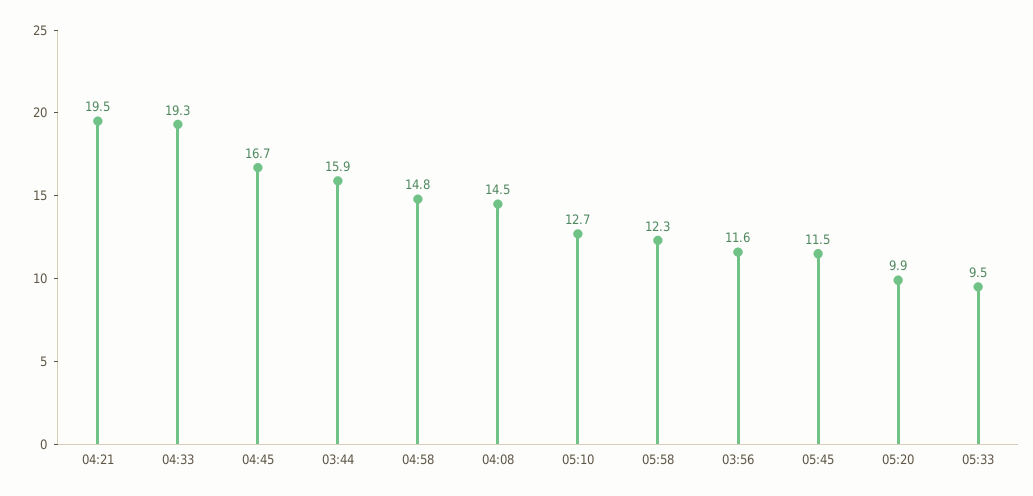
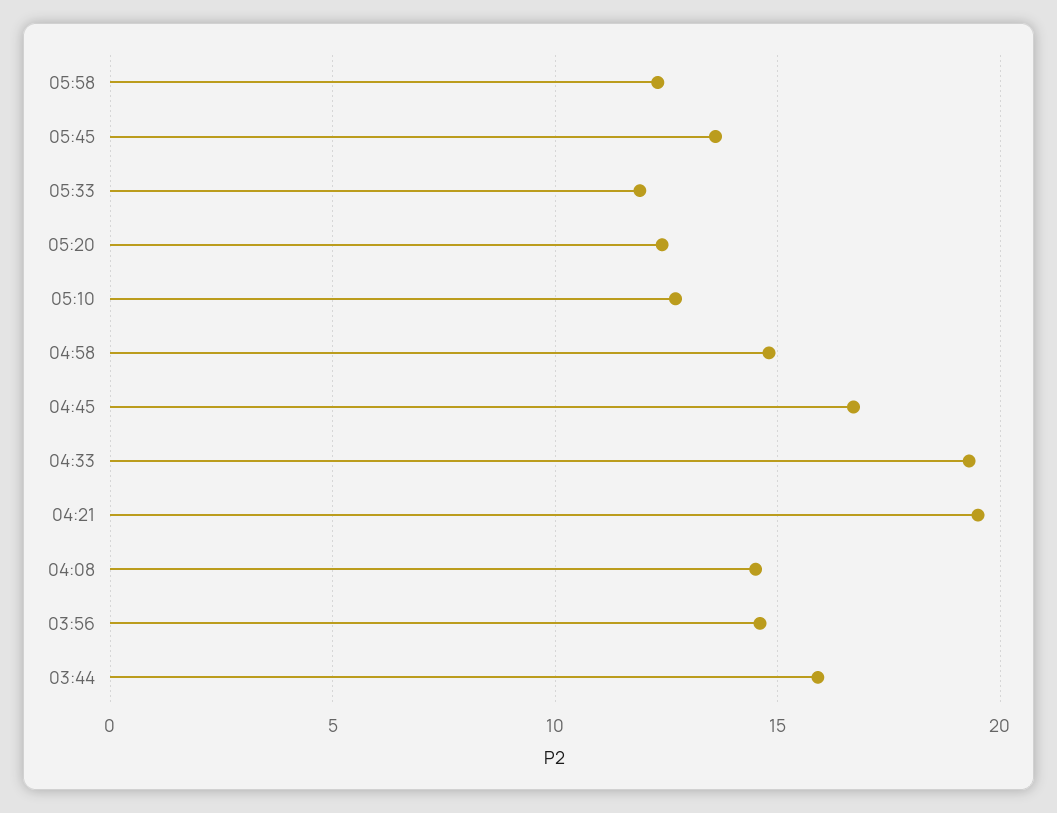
03:56: 11.6 -> 14.5
05:45: 11.5 -> 13.5
05:20: 9.9 -> 12.5
05:33: 9.5 -> 12

